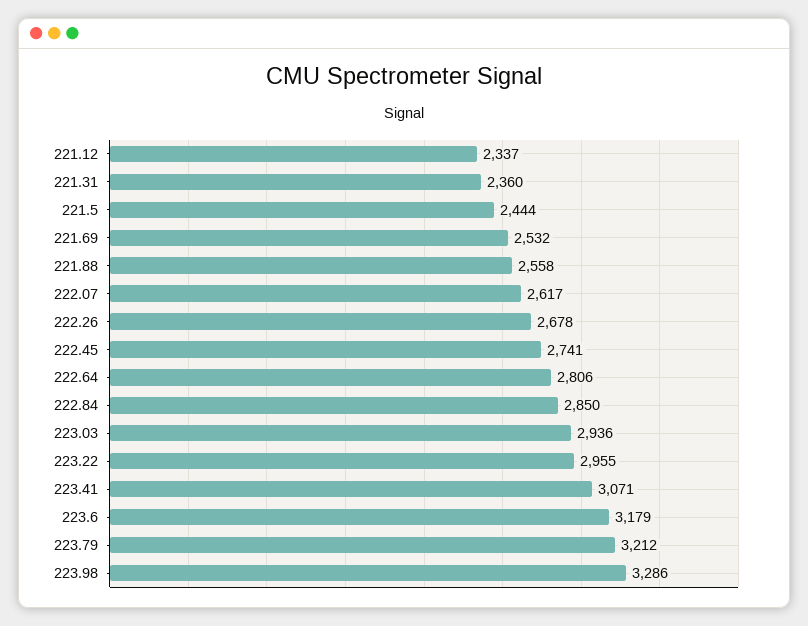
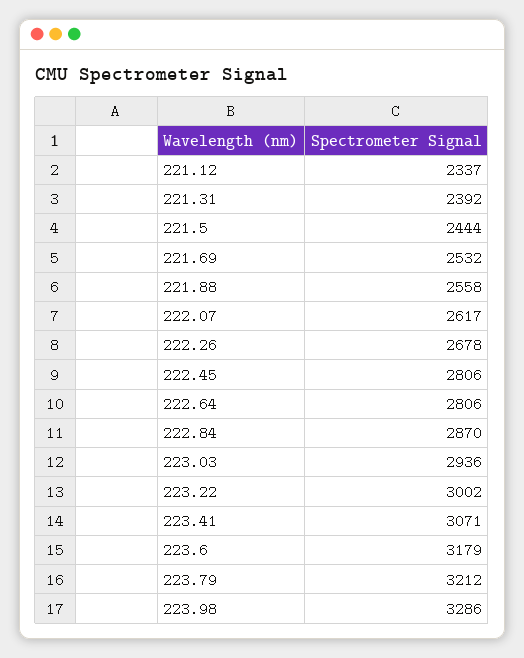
221.31: 2360 -> 2392
222.45: 2741 -> 2806
222.84: 2850 -> 2870
223.22: 2955 -> 3002

